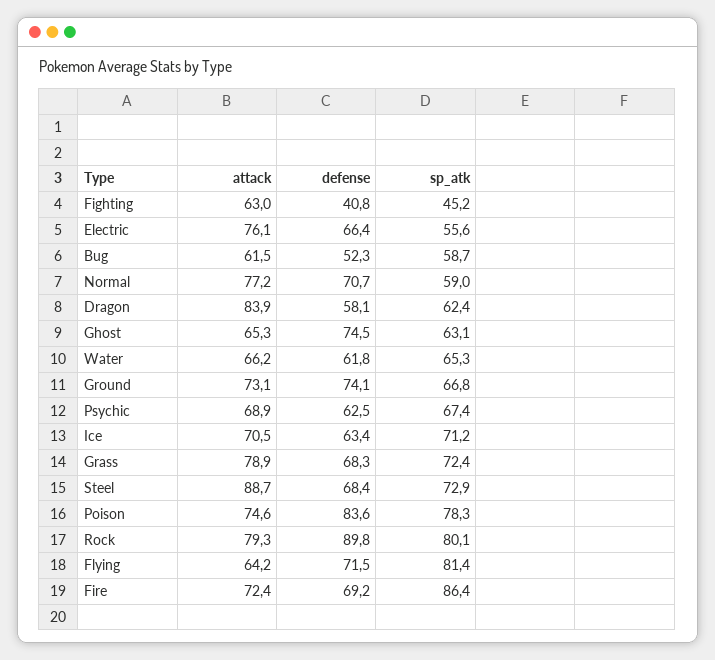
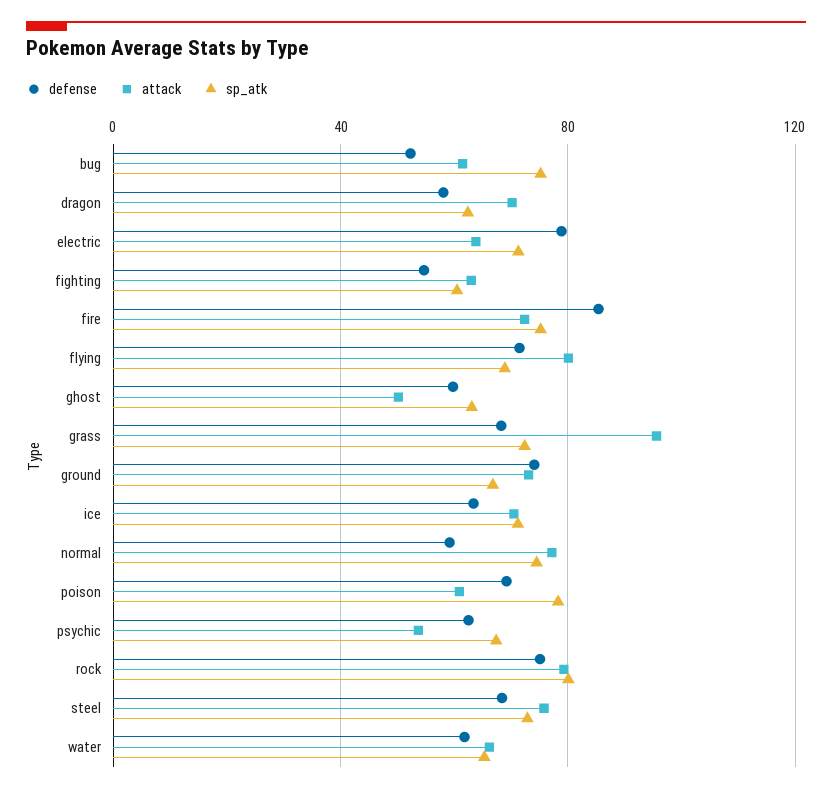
defense, Fighting: 40.8 -> 55
sp_atk, Fighting: 45.2 -> 60
attack, Electric: 76.1 -> 65
defense, Electric: 66.4 -> 80
sp_atk, Electric: 55.6 -> 70
sp_atk, Bug: 58.7 -> 75
defense, Normal: 70.7 -> 60
sp_atk, Normal: 59 -> 75
attack, Dragon: 83.9 -> 70
attack, Ghost: 65.3 -> 50
defense, Ghost: 74.5 -> 60
attack, Psychic: 68.9 -> 55
attack, Grass: 78.9 -> 95
attack, Steel: 88.7 -> 75
attack, Poison: 74.6 -> 60
defense, Poison: 83.6 -> 70
defense, Rock: 89.8 -> 75
attack, Flying: 64.2 -> 80
sp_atk, Flying: 81.4 -> 70
defense, Fire: 69.2 -> 85
sp_atk, Fire: 86.4 -> 75

